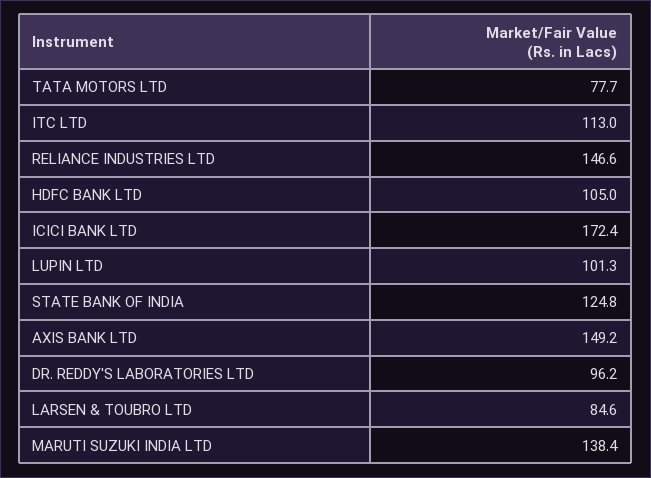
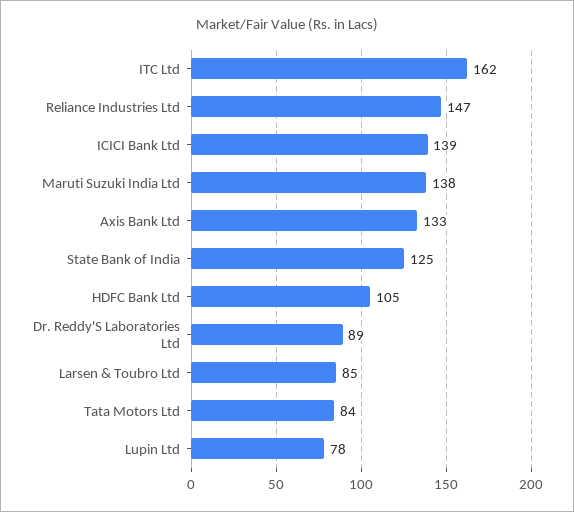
TATA MOTORS LTD: 77.7 -> 84
ITC LTD: 113 -> 162
ICICI BANK LTD: 172.4 -> 139
LUPIN LTD: 101.3 -> 78
AXIS BANK LTD: 149.2 -> 133
DR. REDDY'S LABORATORIES LTD: 96.2 -> 89

